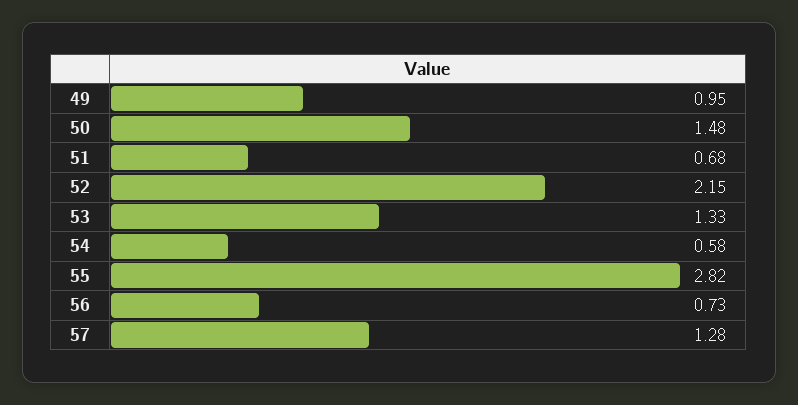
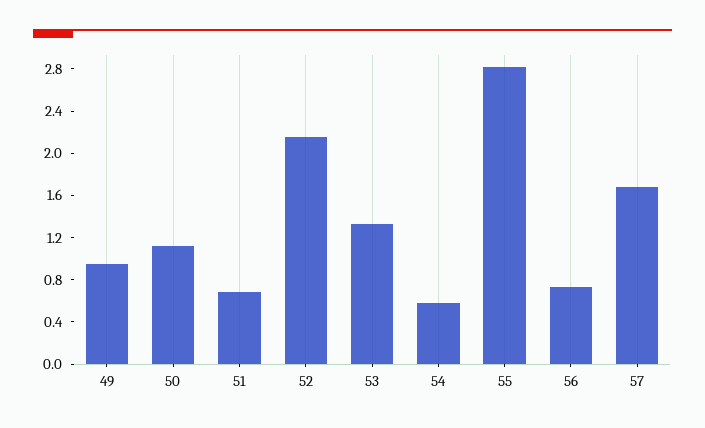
50: 1.48 -> 1.1
57: 1.28 -> 1.7

